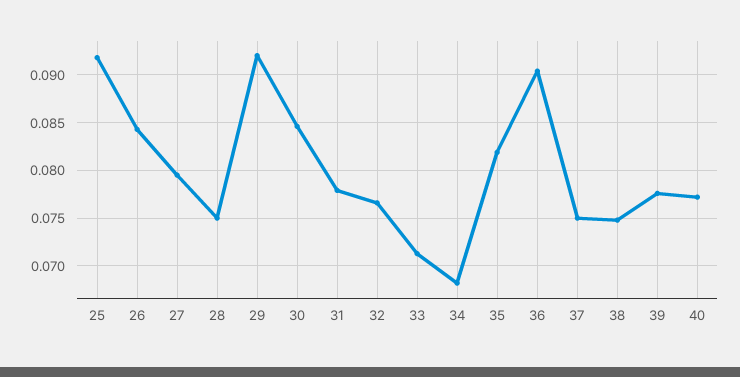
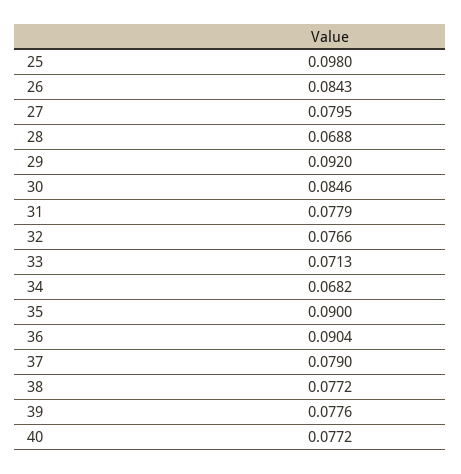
25: 0.092 -> 0.098
28: 0.075 -> 0.0688
35: 0.082 -> 0.09
37: 0.075 -> 0.079
38: 0.075 -> 0.0772

